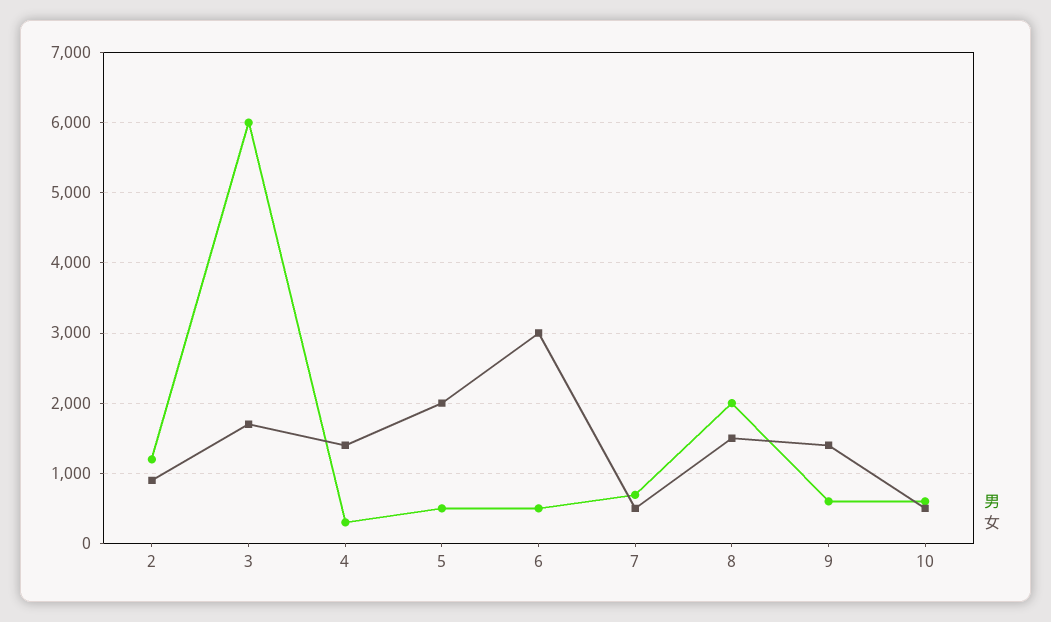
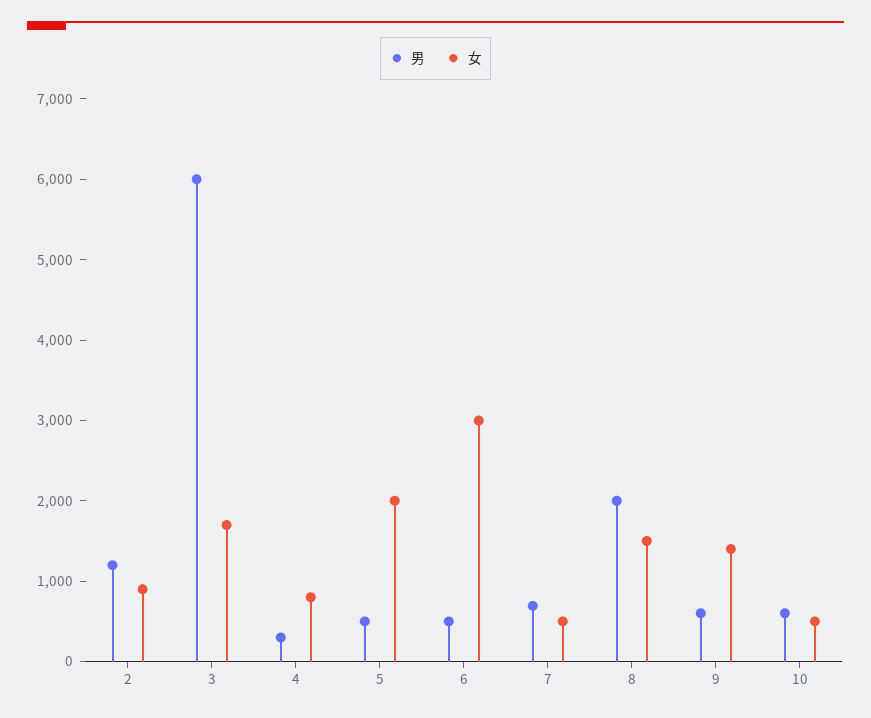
女, 4: 1400 -> 800

